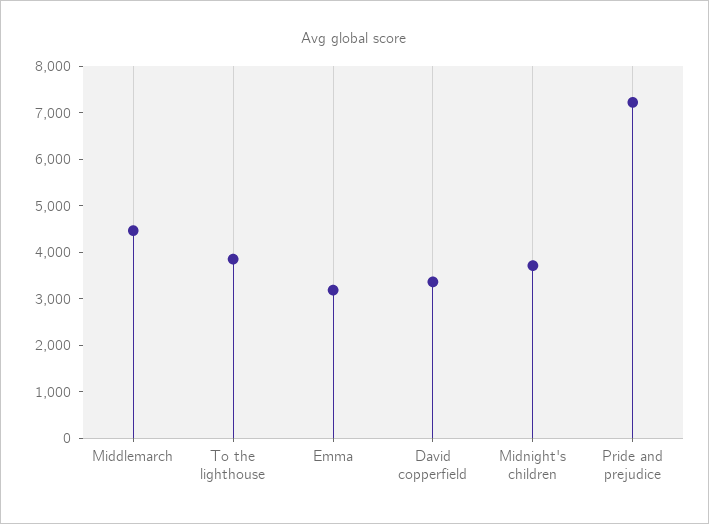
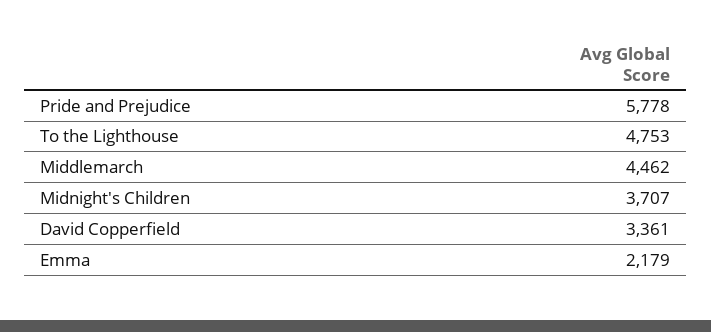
To the lighthouse: 3800 -> 4753
Emma: 3200 -> 2179
Pride and prejudice: 7200 -> 5778

